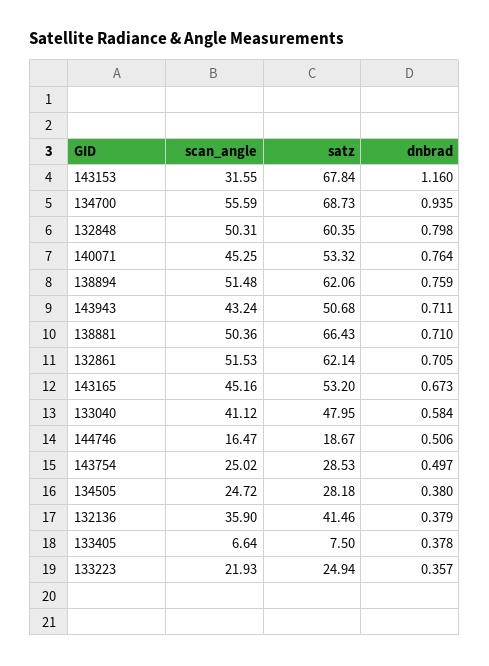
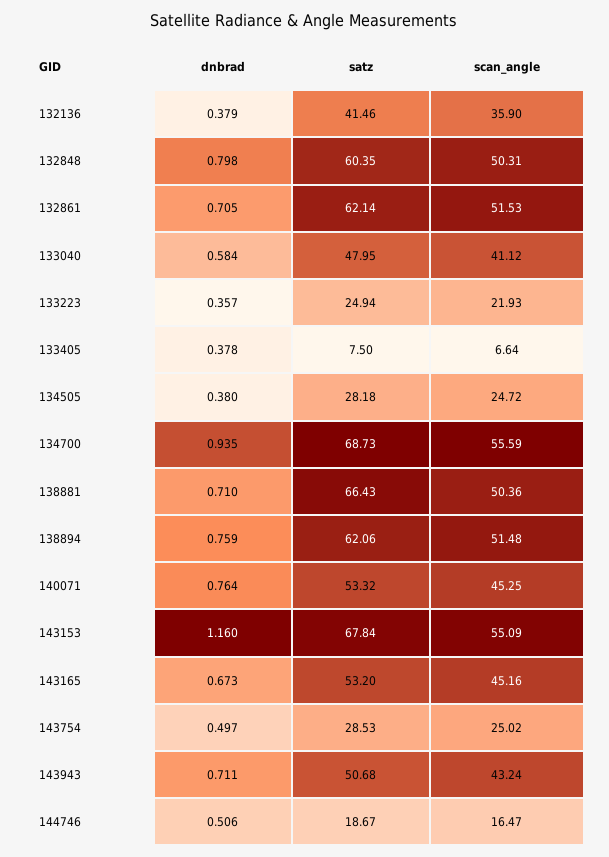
scan_angle, 143153: 31.55 -> 55.09

